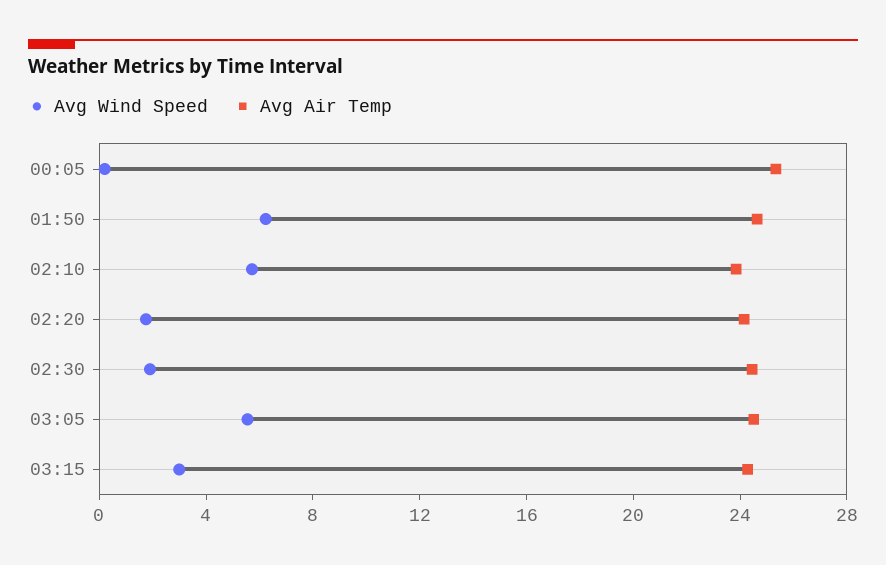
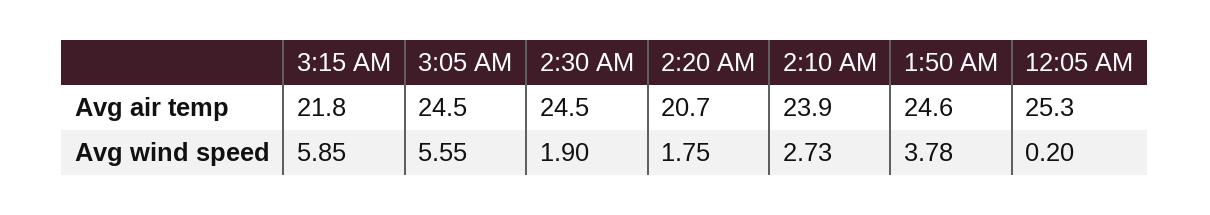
Avg Wind Speed, 01:50: 6 -> 3.78
Avg Wind Speed, 02:10: 6 -> 2.73
Avg Air Temp, 02:20: 24 -> 20.7
Avg Wind Speed, 03:15: 3 -> 5.85
Avg Air Temp, 03:15: 24 -> 21.8

